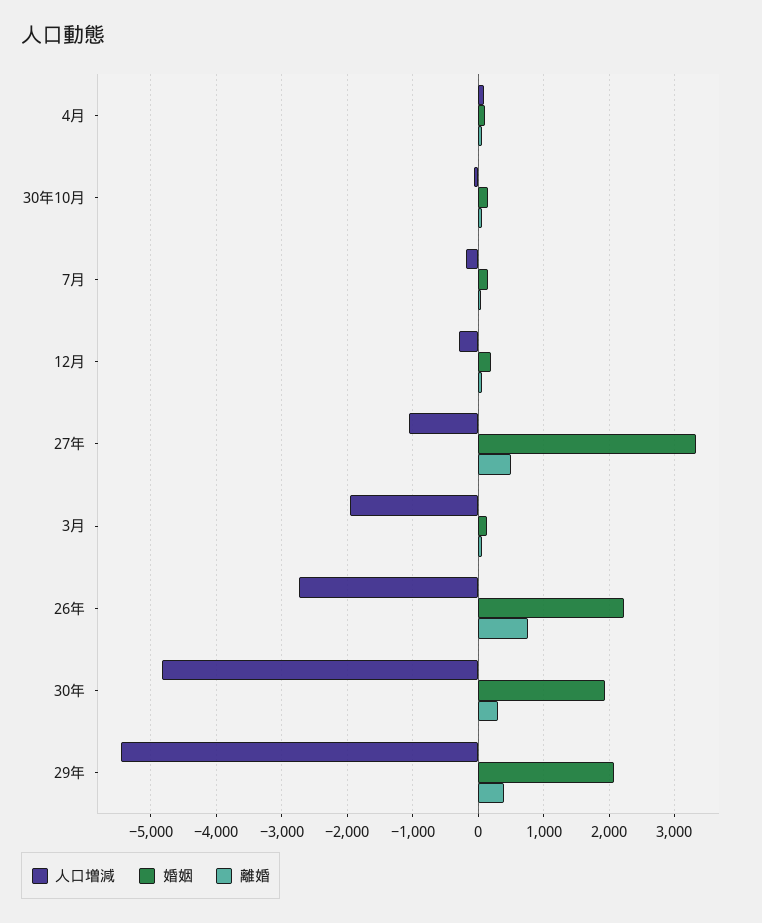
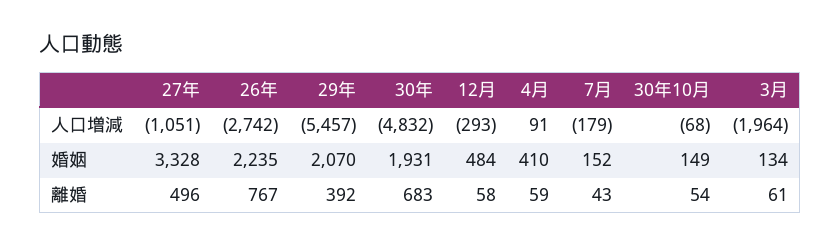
婚姻, 4月: 100 -> 410
婚姻, 12月: 200 -> 484
離婚, 30年: 300 -> 683

